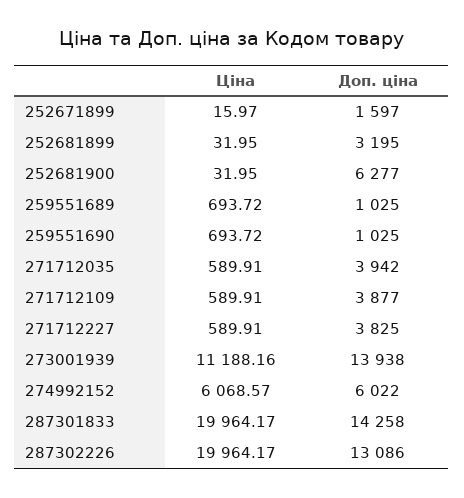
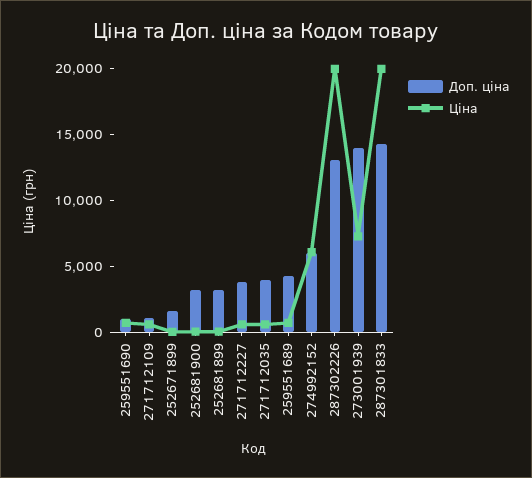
Доп. ціна, 252681900: 6277 -> 3000
Доп. ціна, 259551689: 1025 -> 4000
Доп. ціна, 271712109: 3877 -> 1000
Ціна, 273001939: 11188.16 -> 7000

